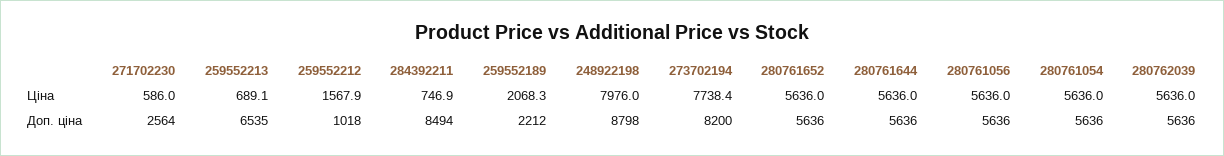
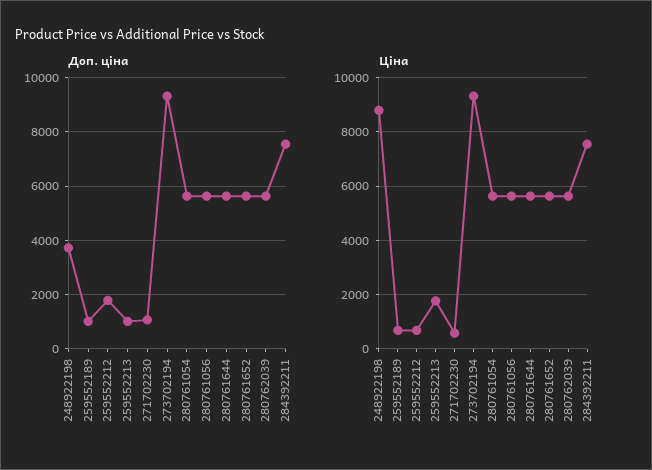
Ціна, 259552213: 689.1 -> 1750
Ціна, 259552212: 1567.9 -> 750
Ціна, 284392211: 746.9 -> 7500
Ціна, 259552189: 2068.3 -> 750
Ціна, 248922198: 7976 -> 8750
Ціна, 273702194: 7738.4 -> 9250
Доп. ціна, 271702230: 2564 -> 1000
Доп. ціна, 259552213: 6535 -> 1000
Доп. ціна, 259552212: 1018 -> 1750
Доп. ціна, 284392211: 8494 -> 7500
Доп. ціна, 259552189: 2212 -> 1000
Доп. ціна, 248922198: 8798 -> 3750
Доп. ціна, 273702194: 8200 -> 9250

